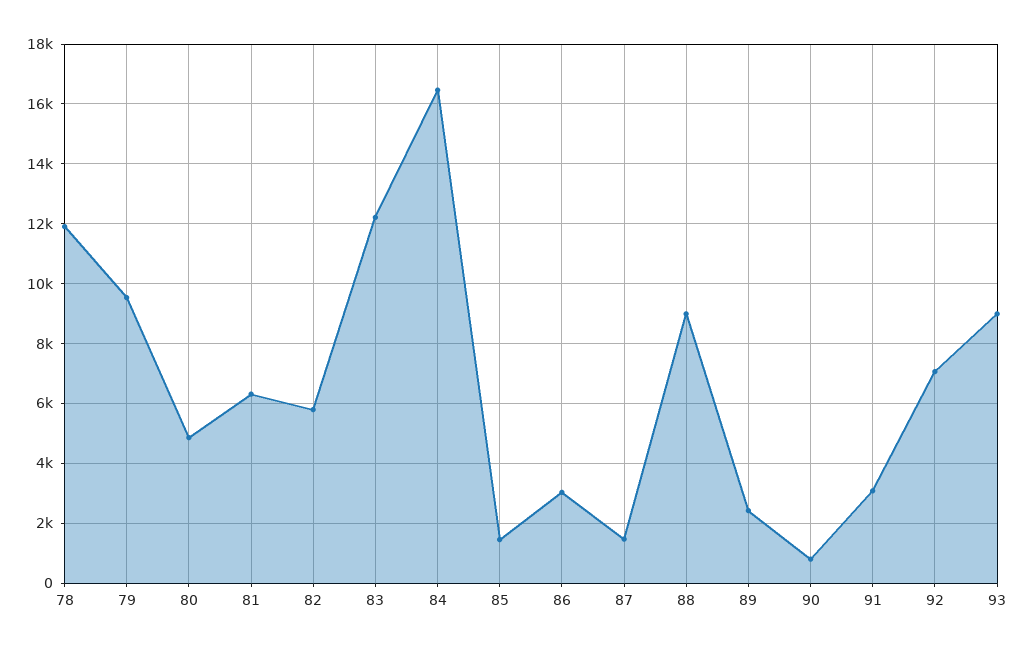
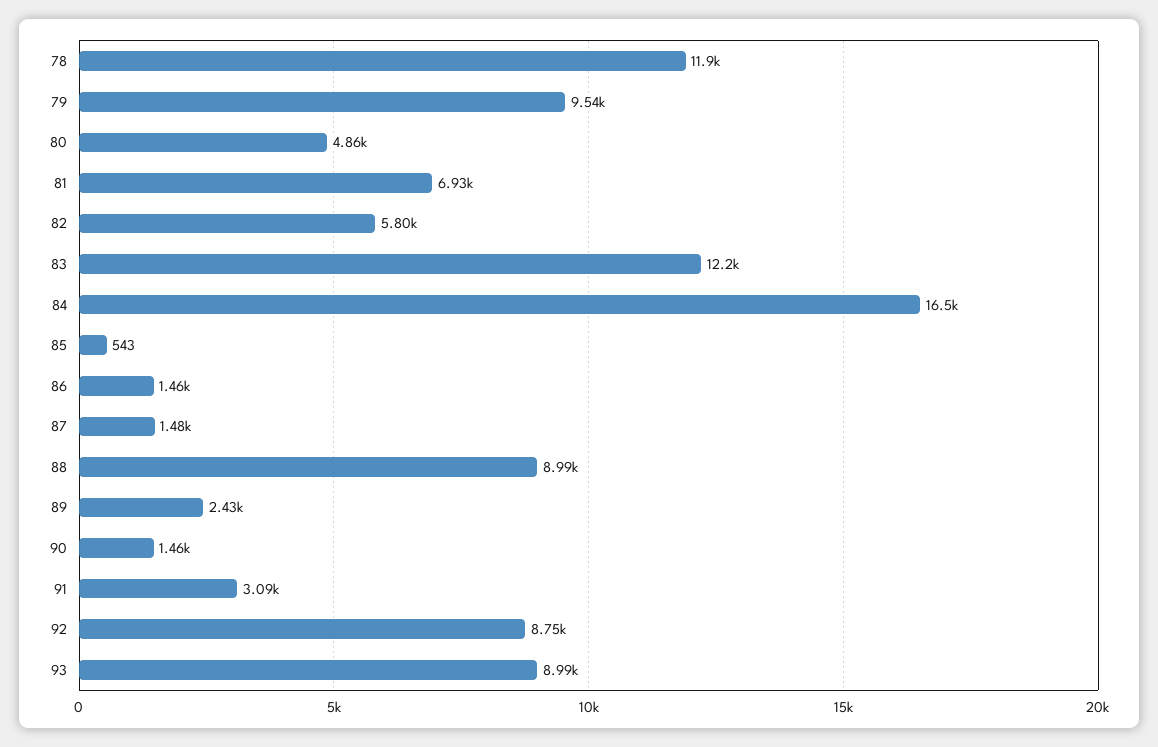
81: 6250 -> 6930
85: 1500 -> 543
86: 3000 -> 1460
90: 750 -> 1460
92: 7000 -> 8750

